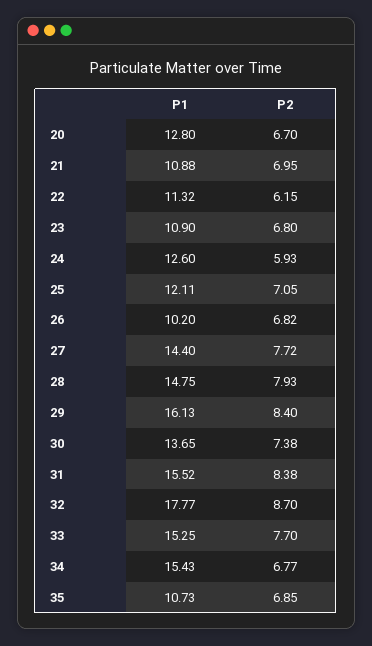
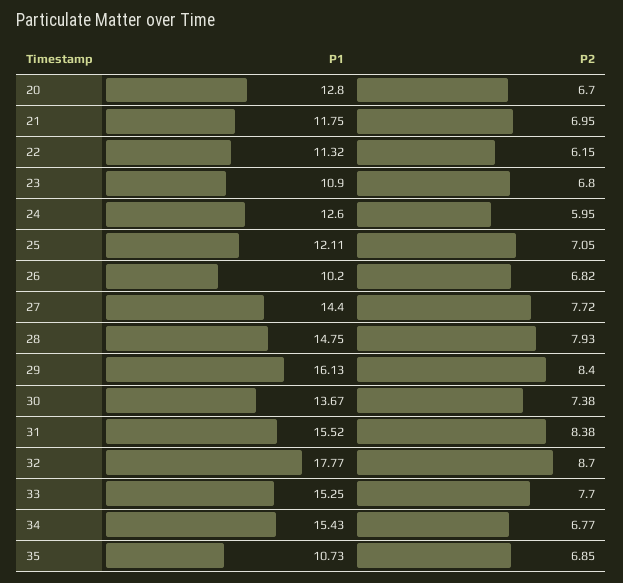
P1, 21: 10.88 -> 11.75
P2, 24: 5.93 -> 5.95
P1, 30: 13.65 -> 13.67

